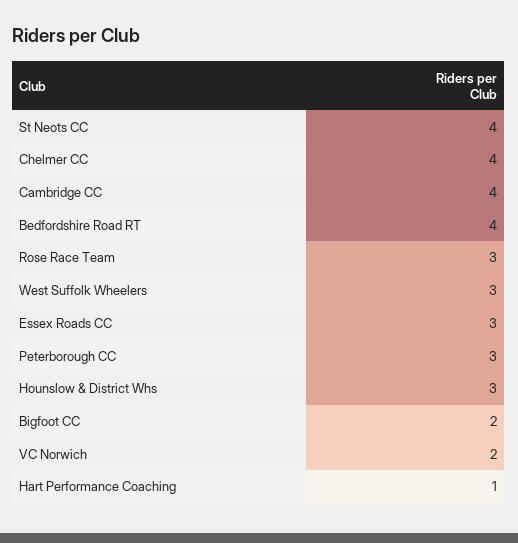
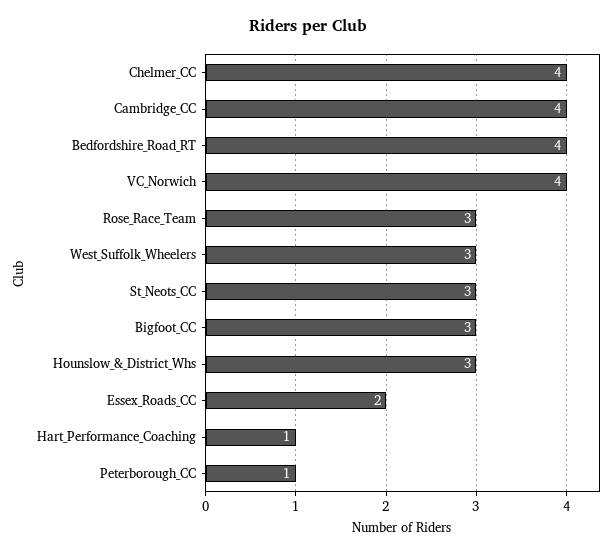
St Neots CC: 4 -> 3
Essex Roads CC: 3 -> 2
Peterborough CC: 3 -> 1
Bigfoot CC: 2 -> 3
VC Norwich: 2 -> 4

